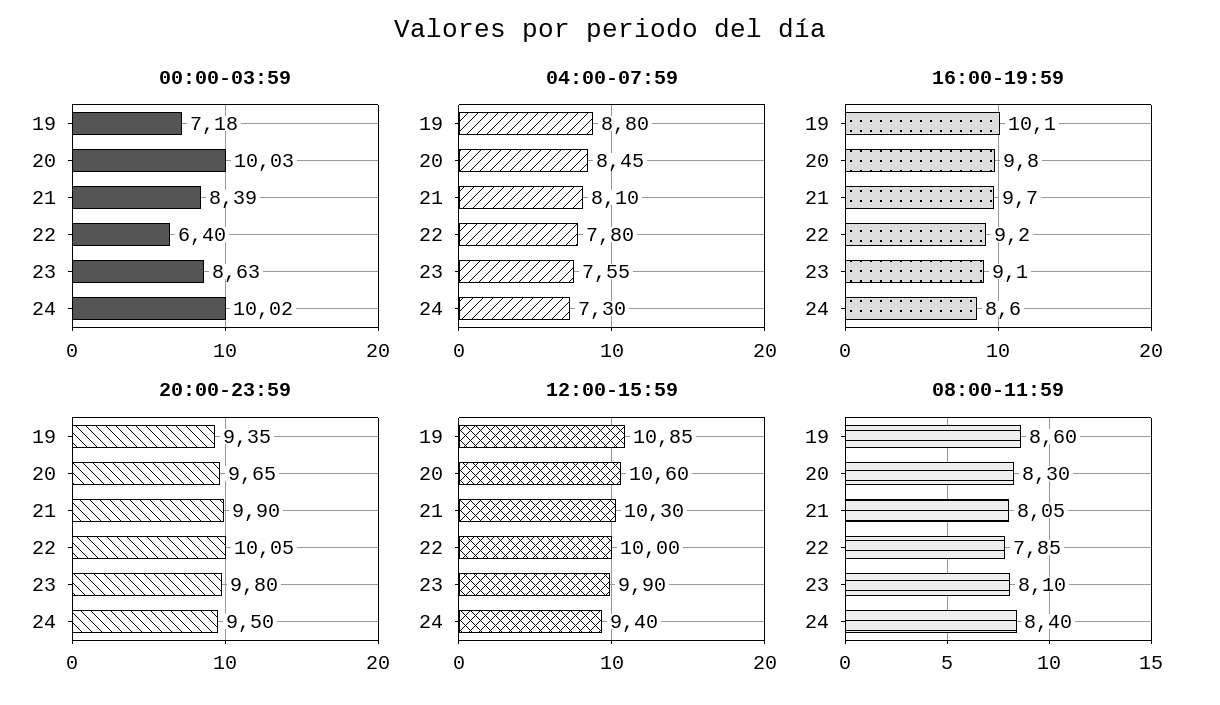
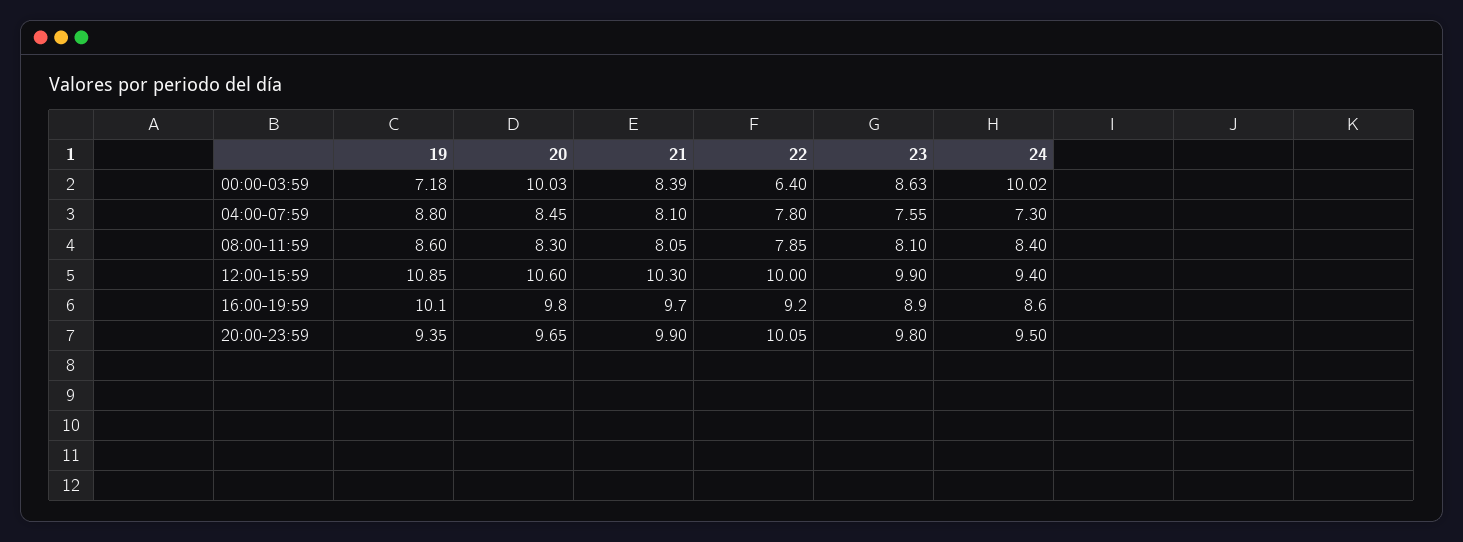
16:00-19:59, 23: 9.1 -> 8.9

